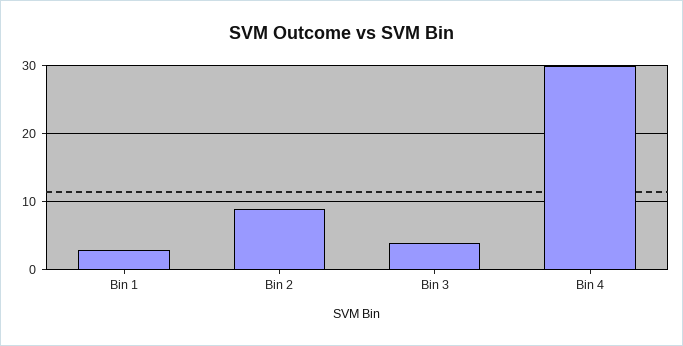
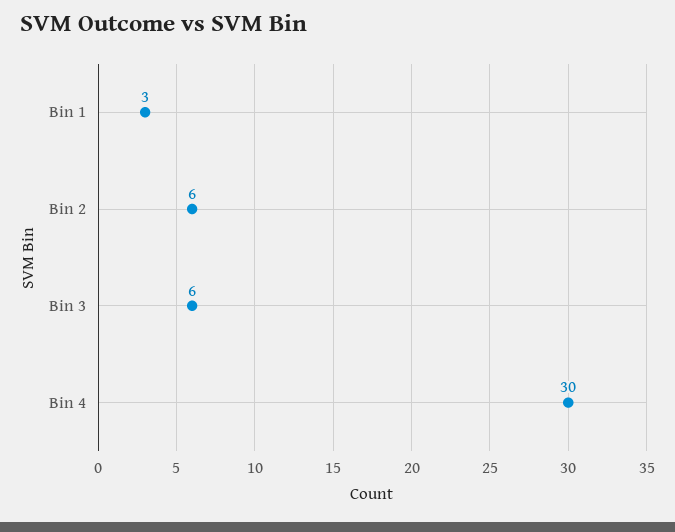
Bin 2: 9 -> 6
Bin 3: 4 -> 6

